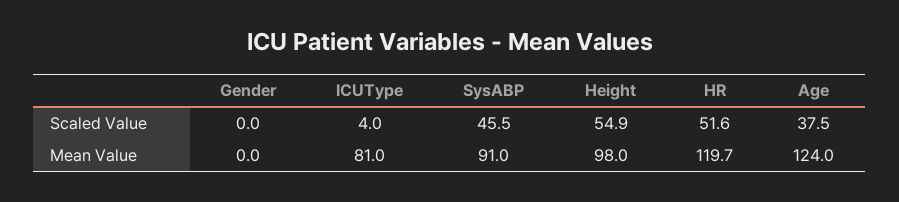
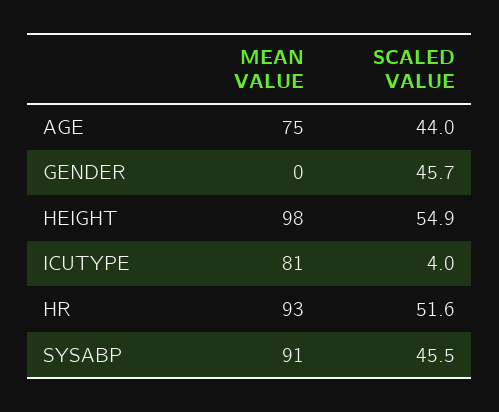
Gender, Scaled Value: 0 -> 45.7
Age, Scaled Value: 37.5 -> 44
HR, Mean Value: 119.7 -> 93
Age, Mean Value: 124 -> 75

